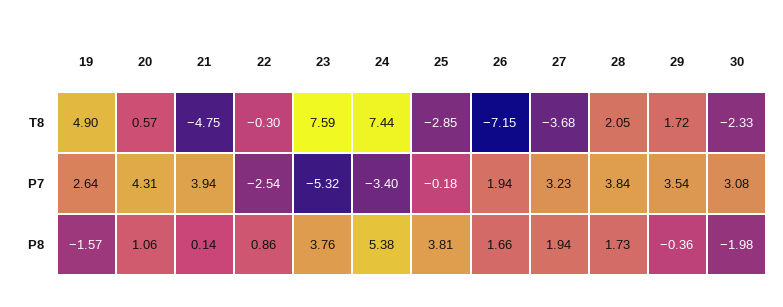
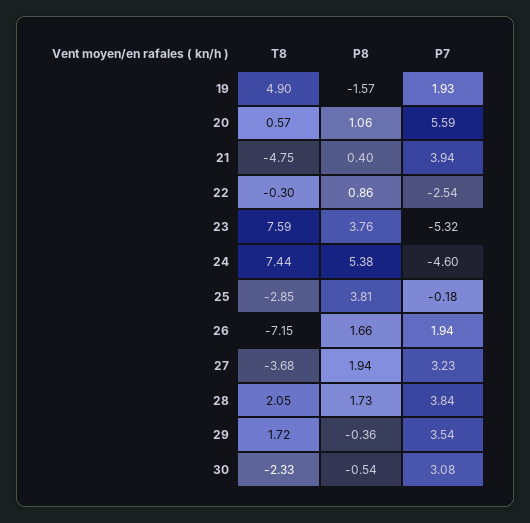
19, P7: 2.64 -> 1.93
20, P7: 4.31 -> 5.59
24, P7: -3.4 -> -4.6
21, P8: 0.14 -> 0.4
30, P8: -1.98 -> -0.54

